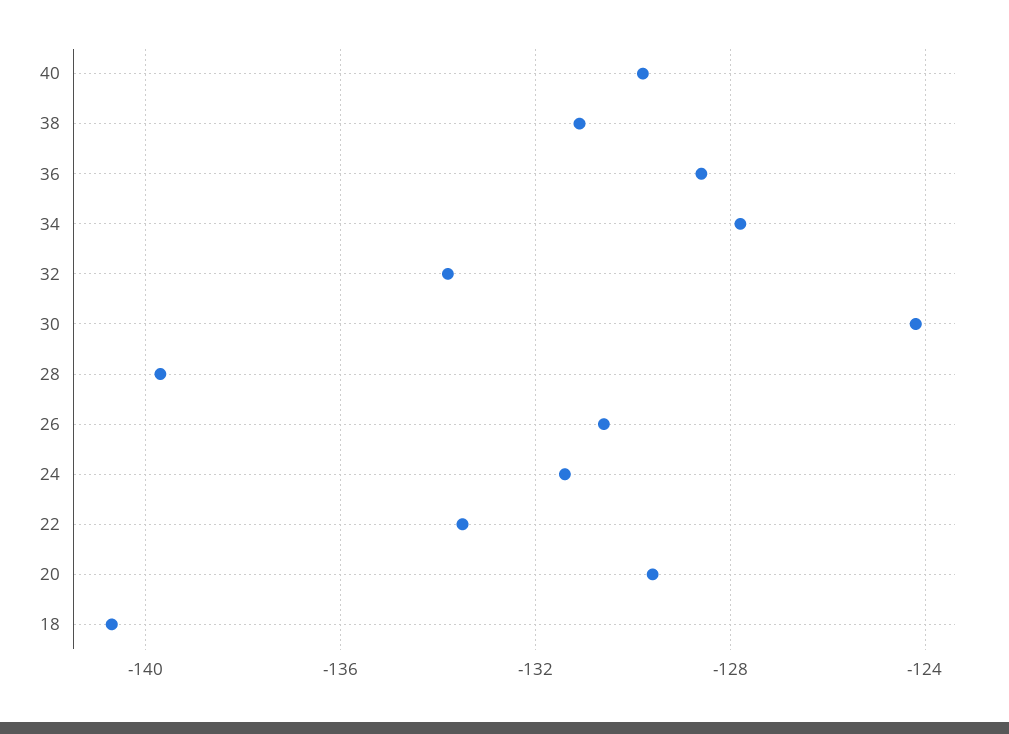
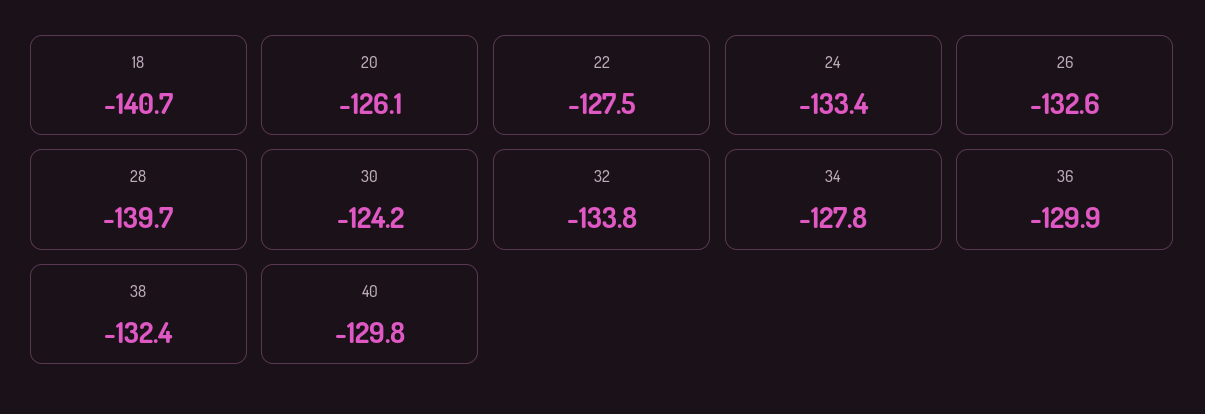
38: -131 -> -132.4
36: -128.5 -> -129.9
26: -130.5 -> -132.6
24: -131.5 -> -133.4
22: -133.5 -> -127.5
20: -129.5 -> -126.1

